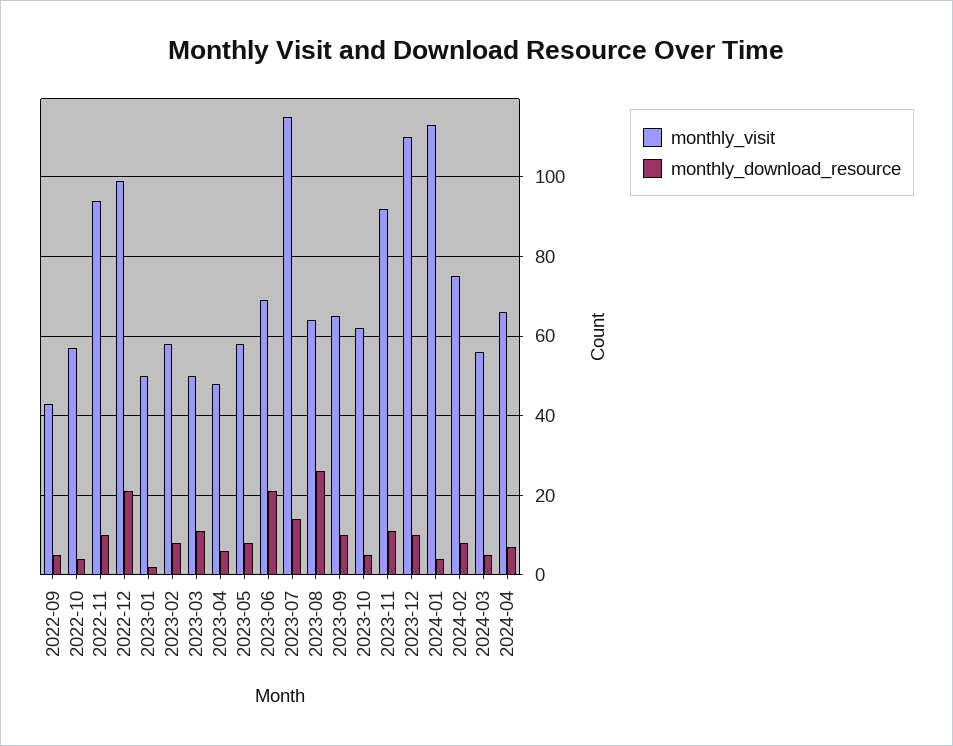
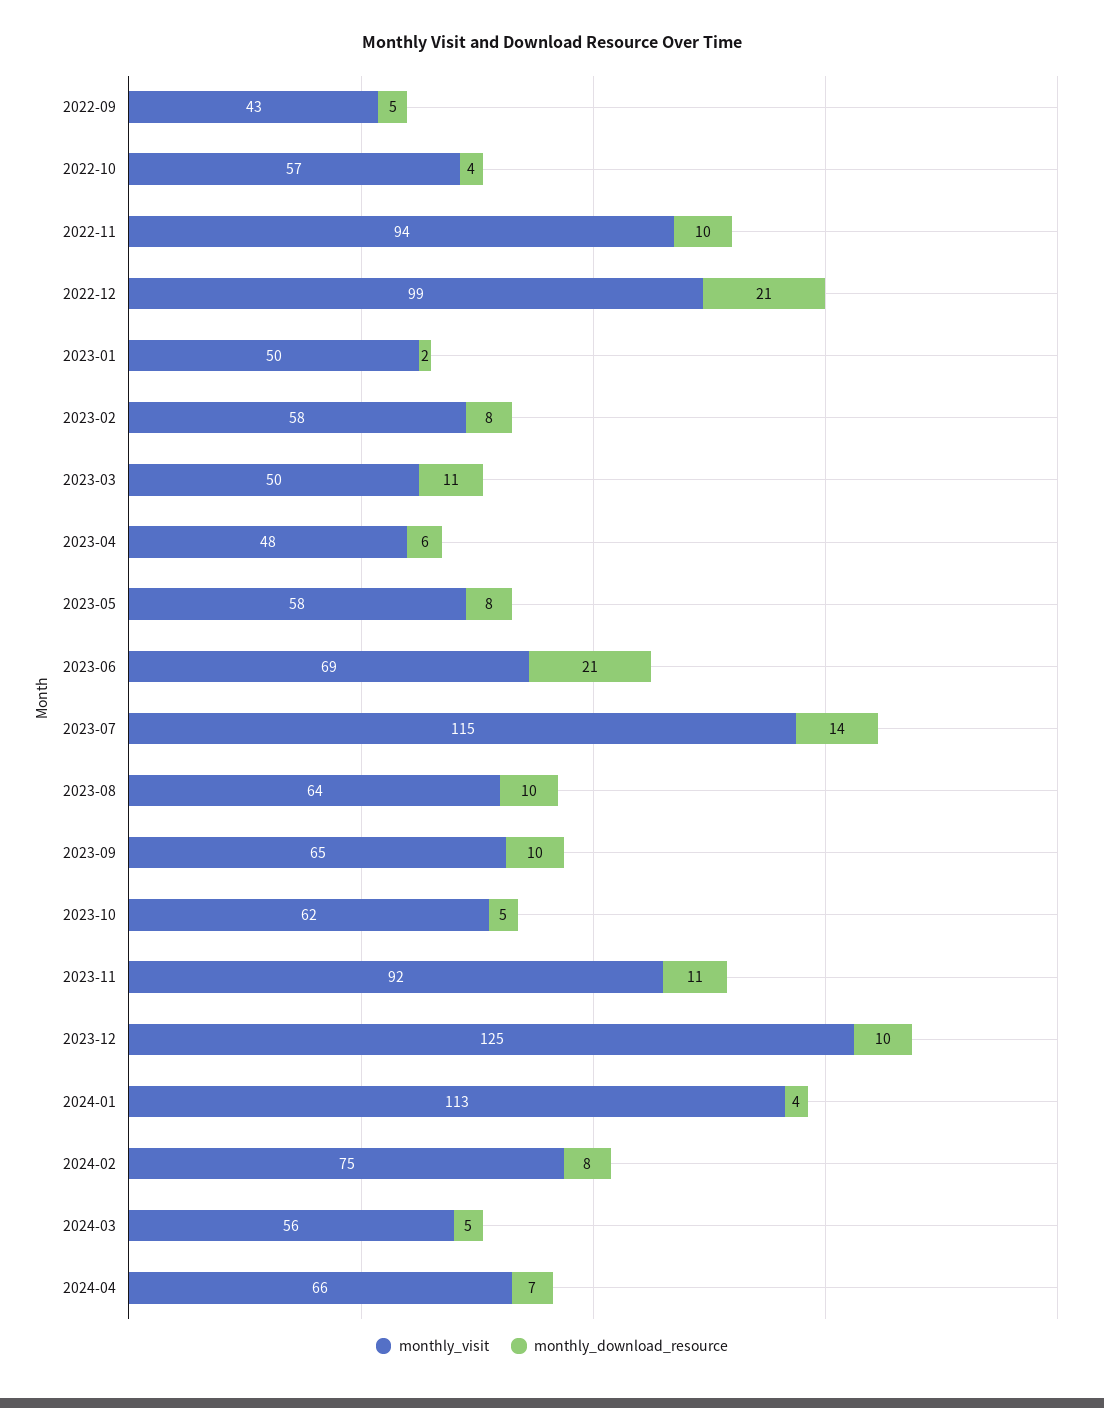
monthly_download_resource, 2023-08: 25 -> 10
monthly_visit, 2023-12: 110 -> 125

